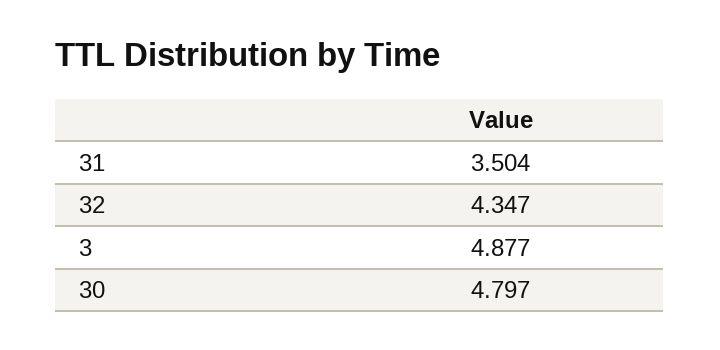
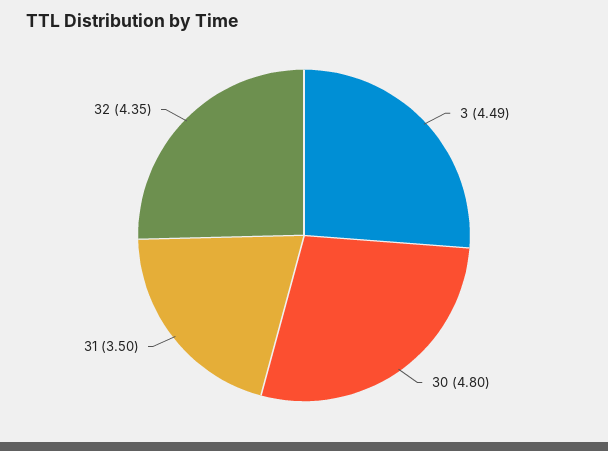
3: 4.877 -> 4.49

